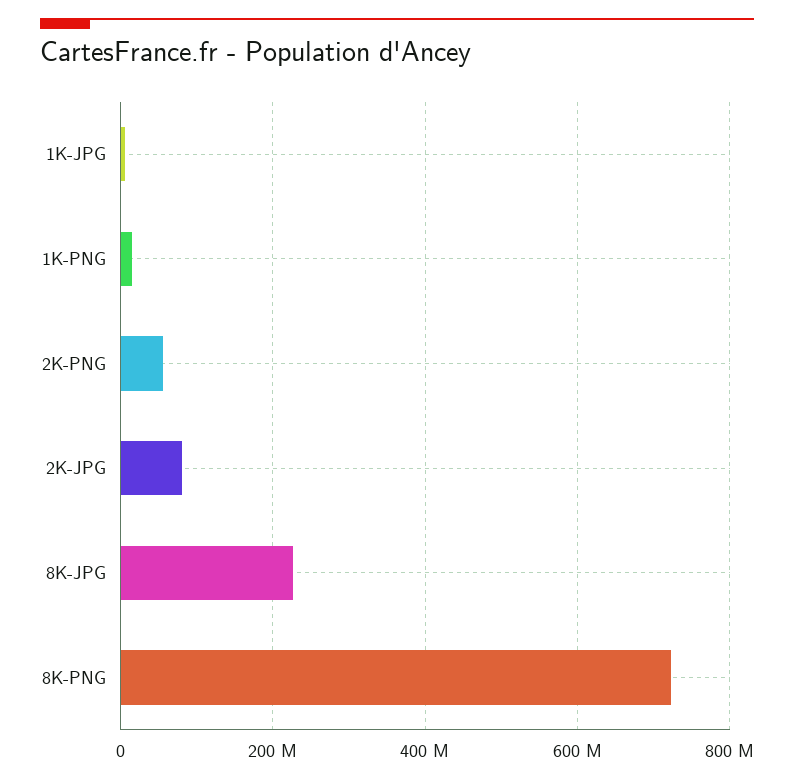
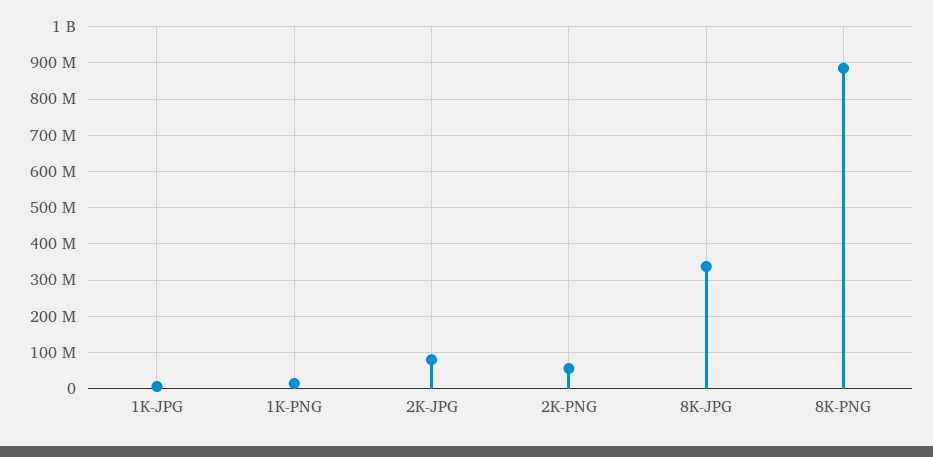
8K-JPG: 220000000 -> 340000000
8K-PNG: 720000000 -> 880000000

